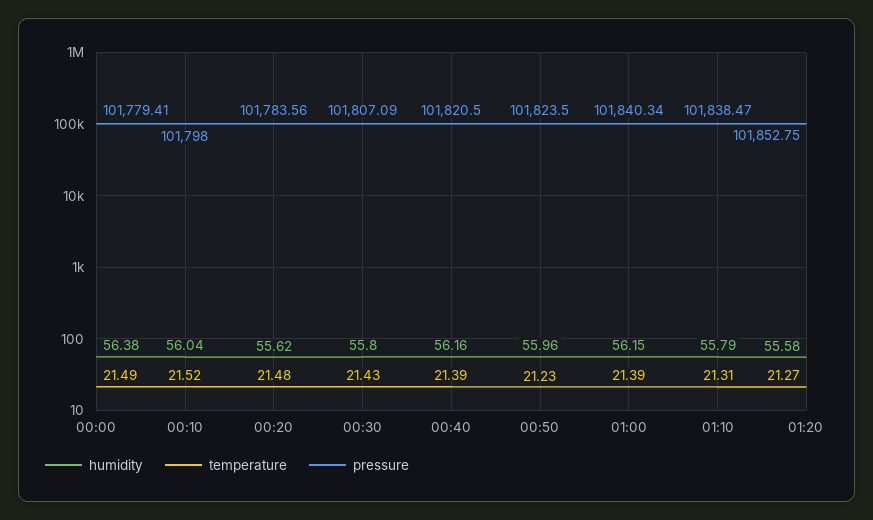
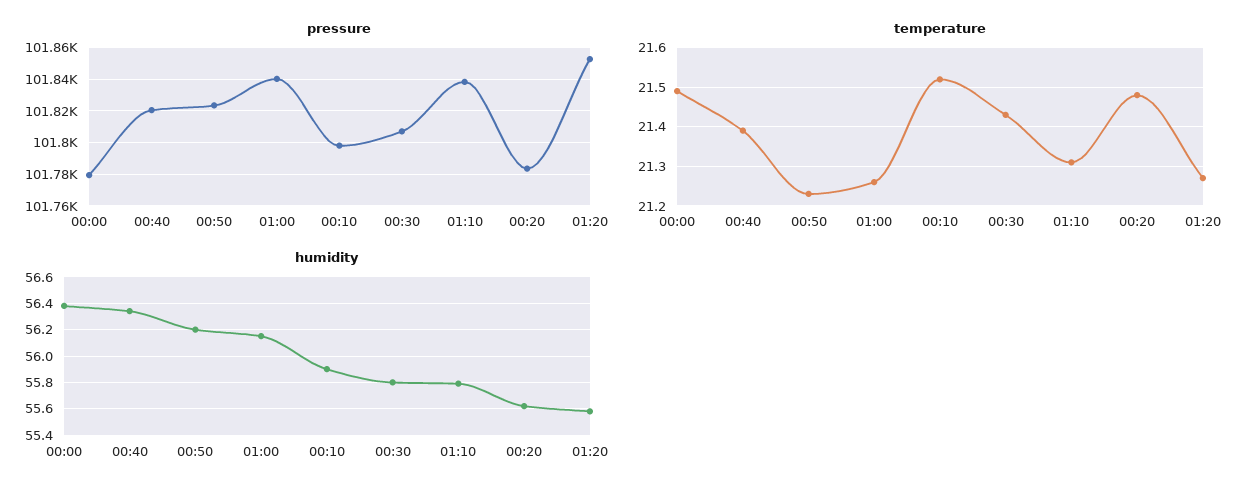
humidity, 00:10: 56.04 -> 55.9
humidity, 00:40: 56.16 -> 56.35
humidity, 00:50: 55.96 -> 56.2
temperature, 01:00: 21.39 -> 21.25

